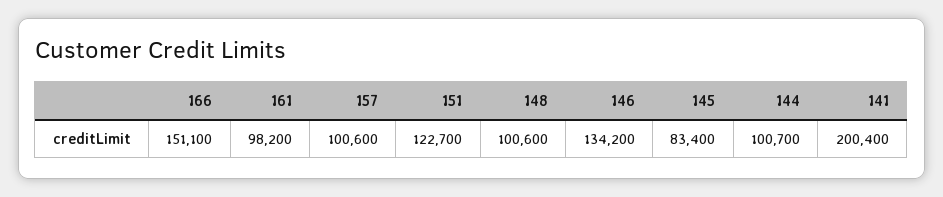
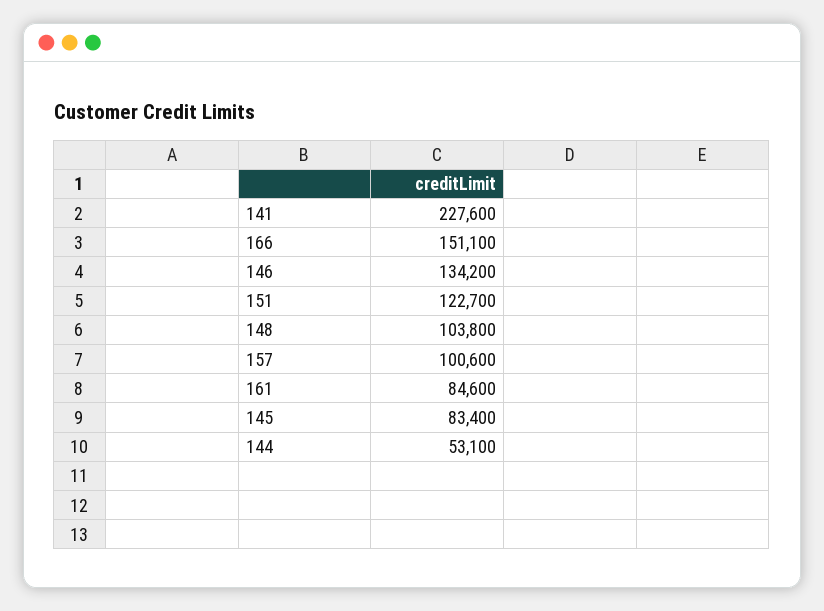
161: 98200 -> 84600
148: 100600 -> 103800
144: 100700 -> 53100
141: 200400 -> 227600

